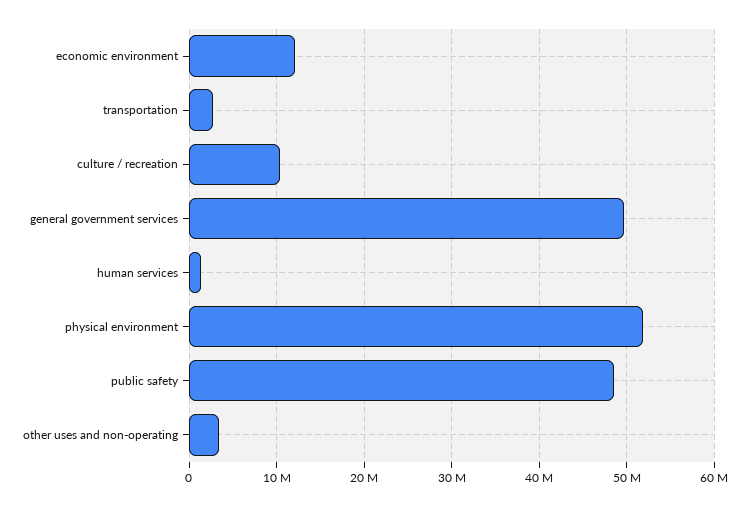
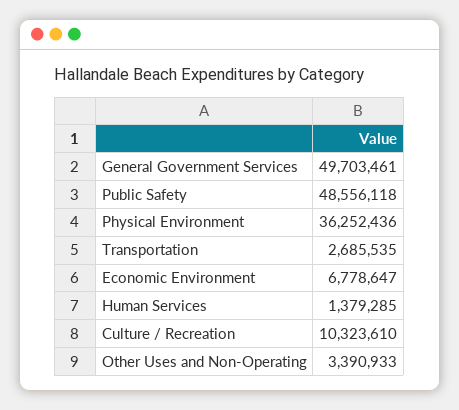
economic environment: 12000000 -> 6778647
physical environment: 52000000 -> 36252436

